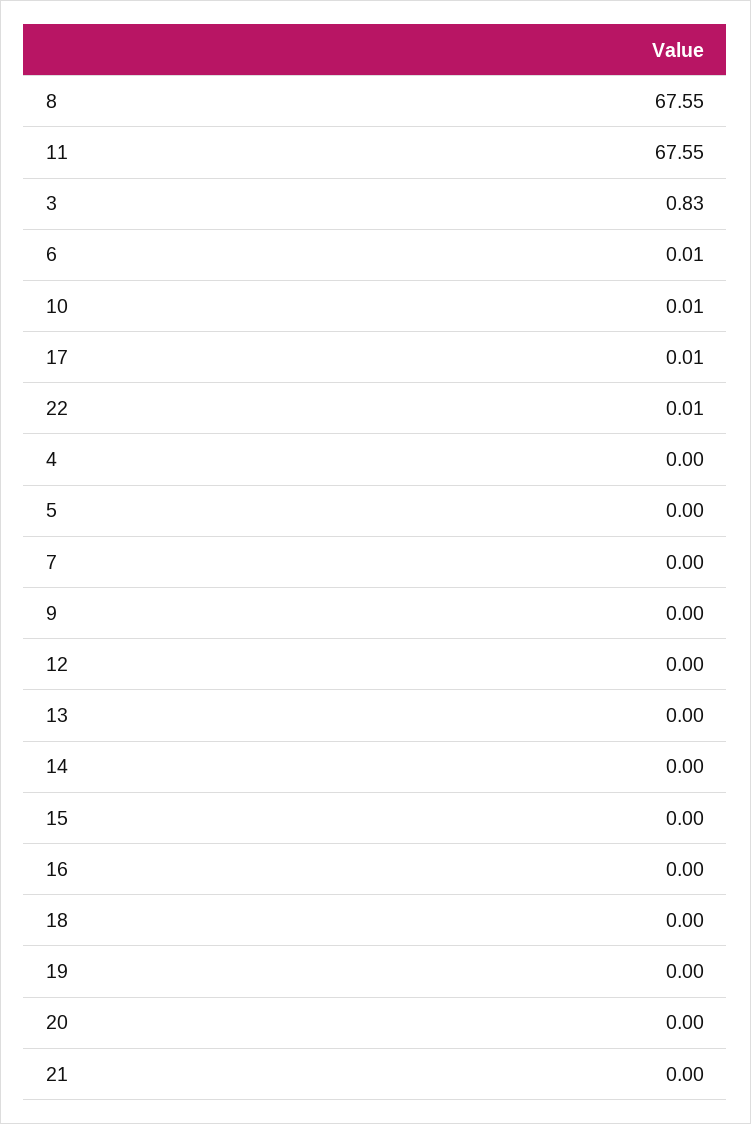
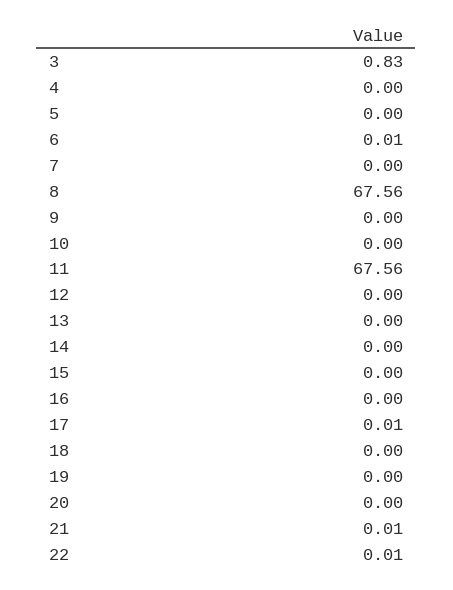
8: 67.55 -> 67.56
11: 67.55 -> 67.56
10: 0.01 -> 0
21: 0 -> 0.01

